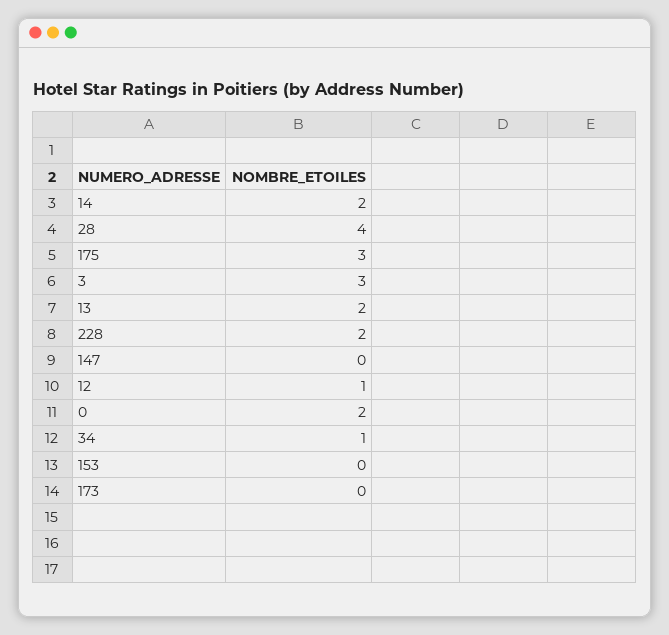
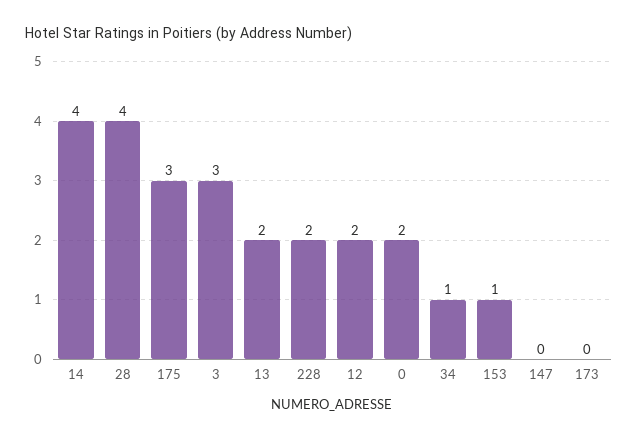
14: 2 -> 4
12: 1 -> 2
153: 0 -> 1

